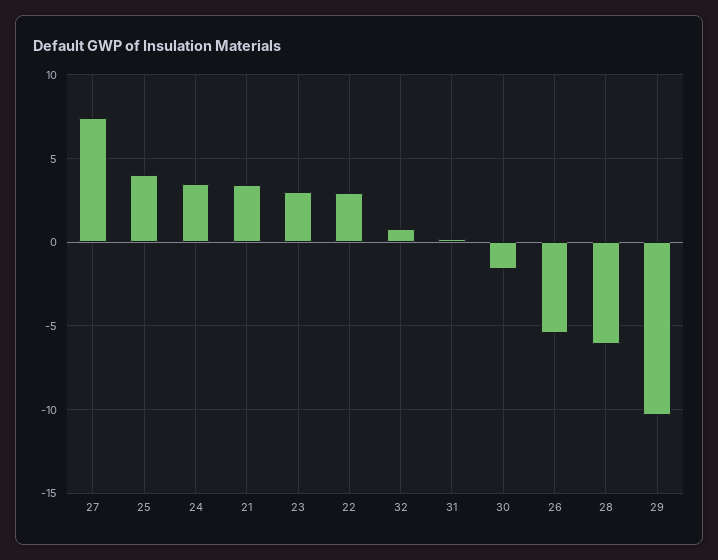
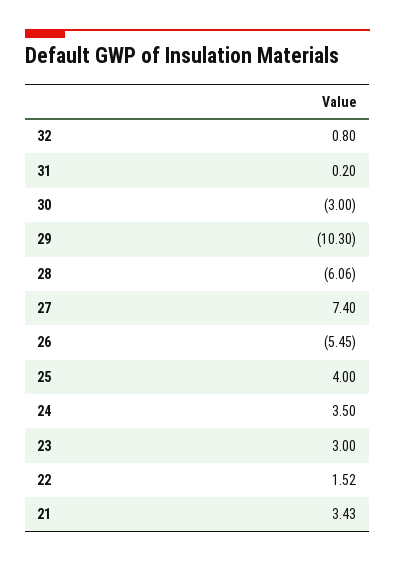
22: 3 -> 1.52
30: -1.5 -> -3

